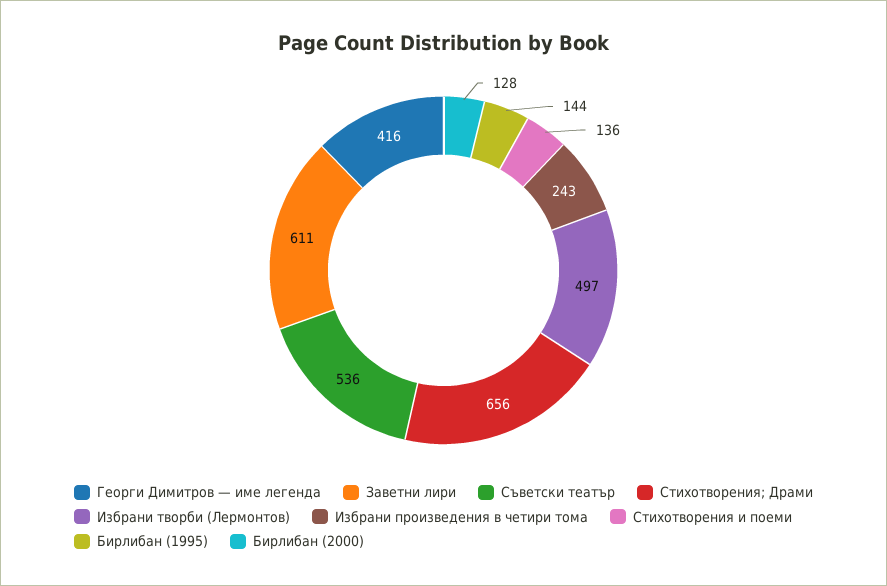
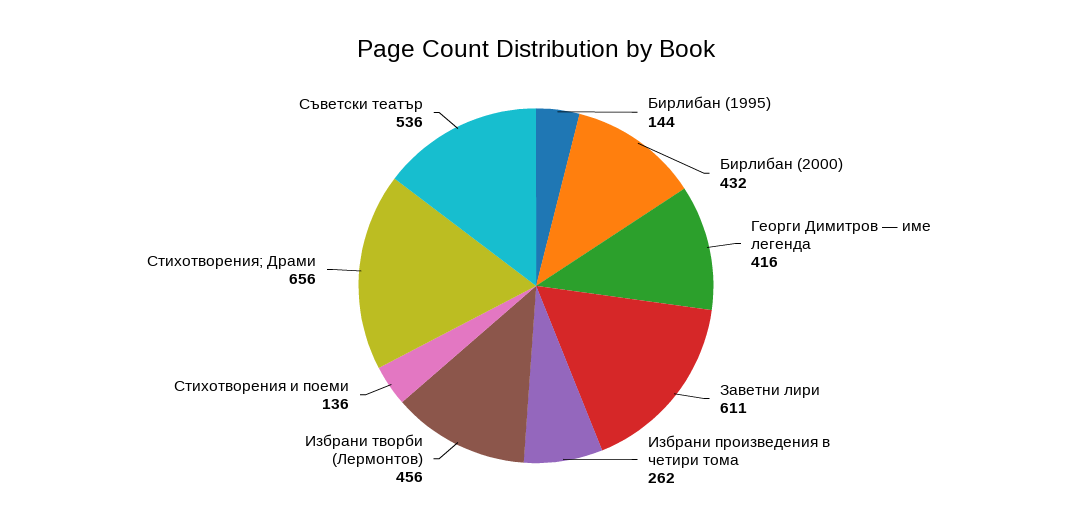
Избрани творби (Лермонтов): 497 -> 456
Избрани произведения в четири тома: 243 -> 262
Бирлибан (2000): 128 -> 432

